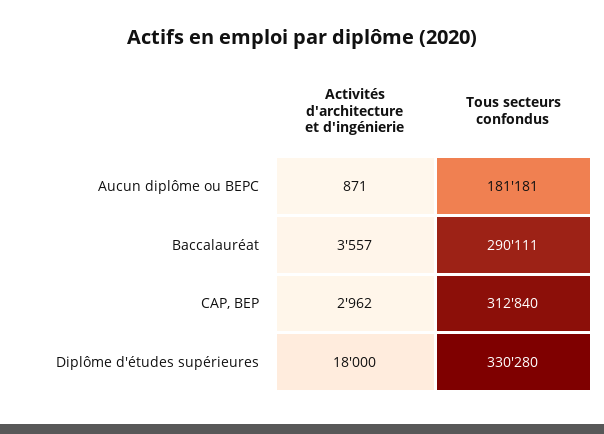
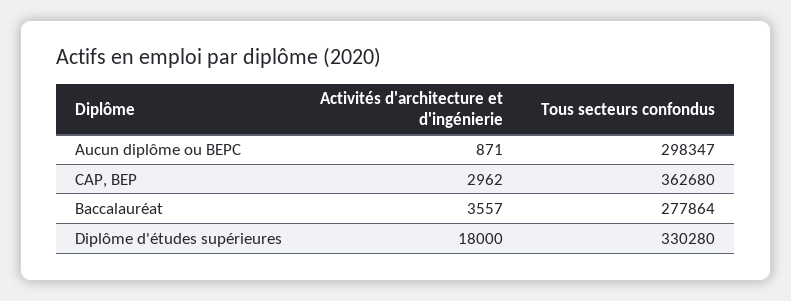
Tous secteurs confondus, Aucun diplôme ou BEPC: 181181 -> 298347
Tous secteurs confondus, Baccalauréat: 290111 -> 277864
Tous secteurs confondus, CAP, BEP: 312840 -> 362680

